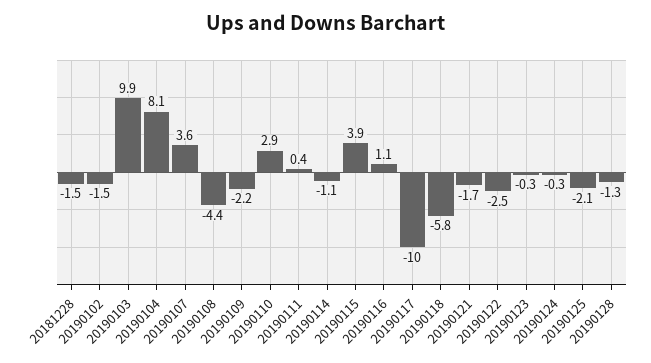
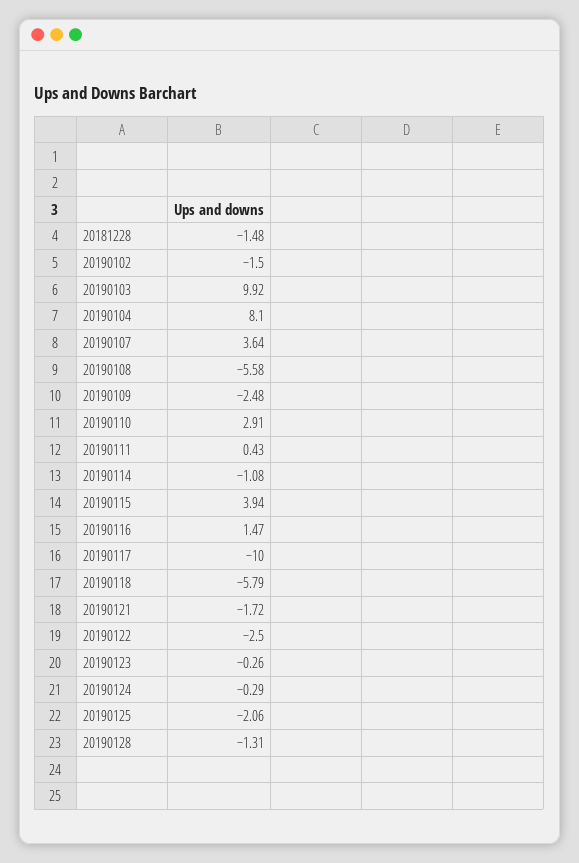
20190108: -4.4 -> -5.58
20190109: -2.2 -> -2.48
20190116: 1.1 -> 1.47

